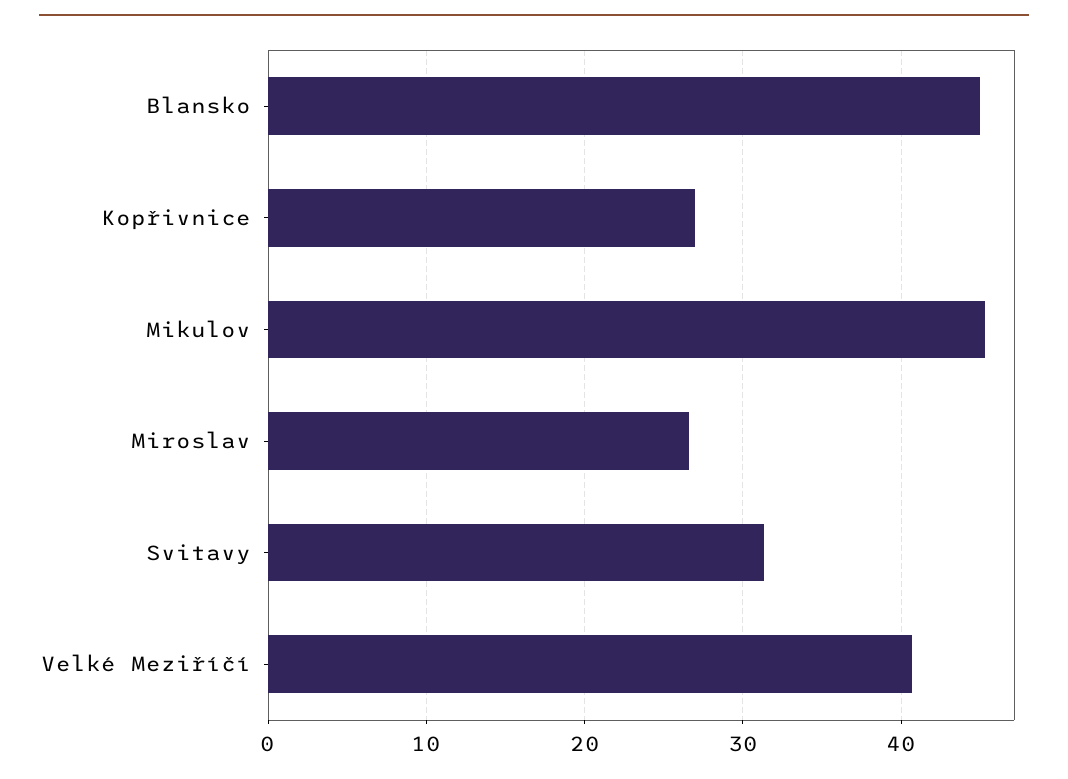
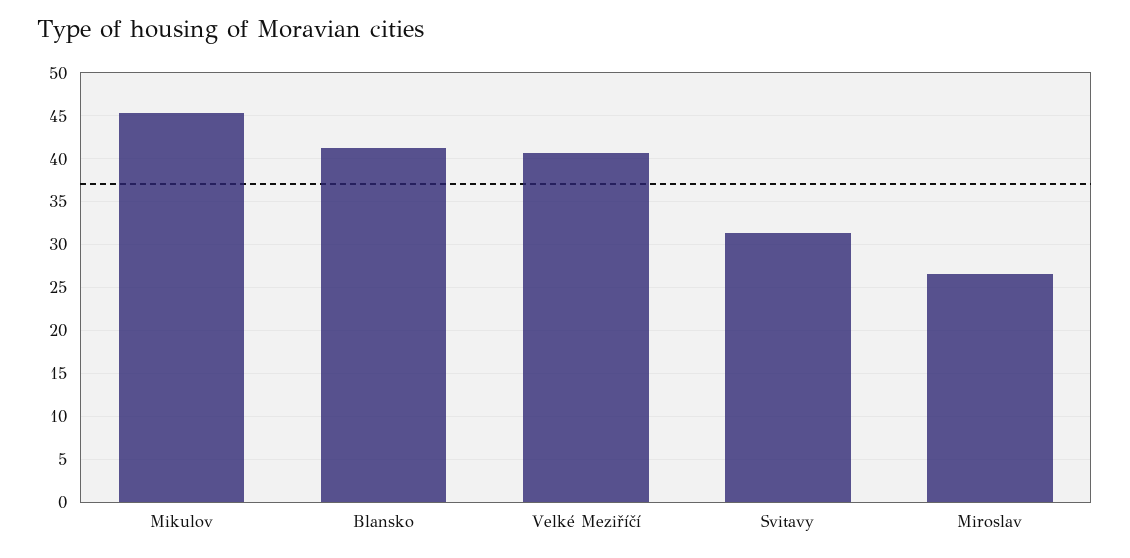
Blansko: 45 -> 41
Kopřivnice: 27 -> none

